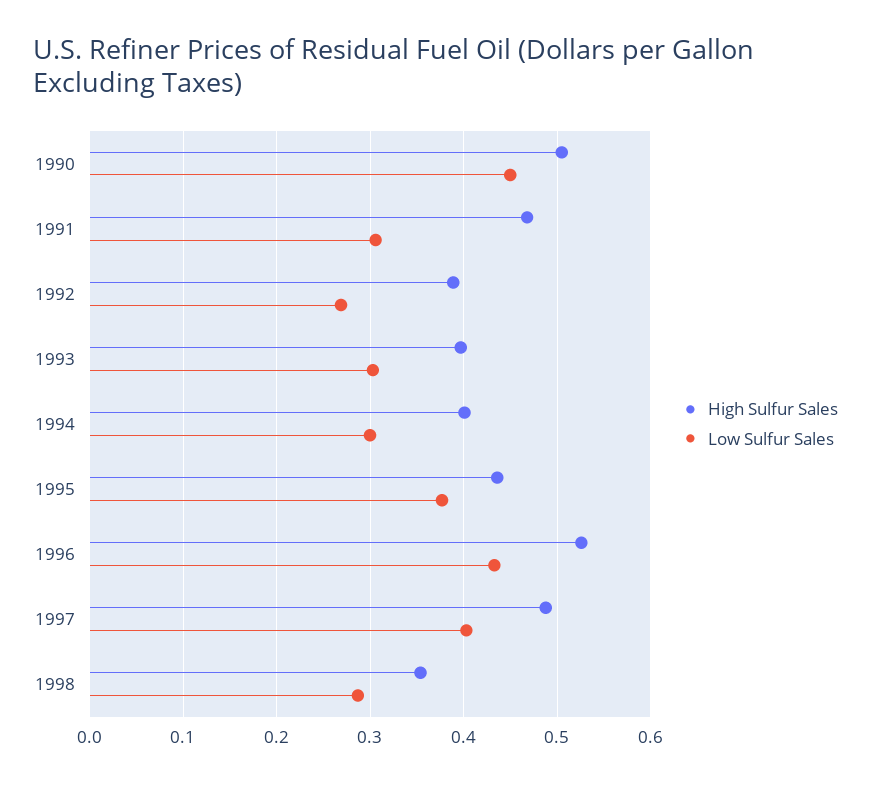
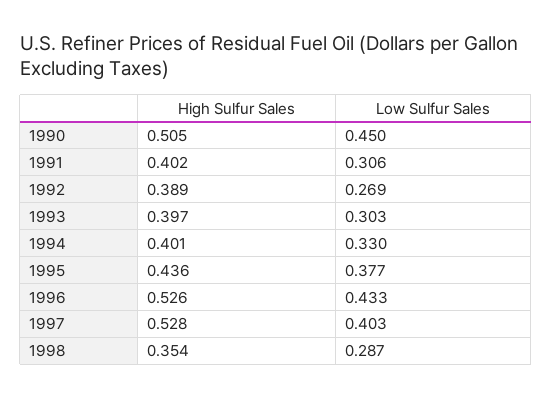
High Sulfur Sales, 1991: 0.47 -> 0.402
Low Sulfur Sales, 1994: 0.3 -> 0.33
High Sulfur Sales, 1997: 0.49 -> 0.528

